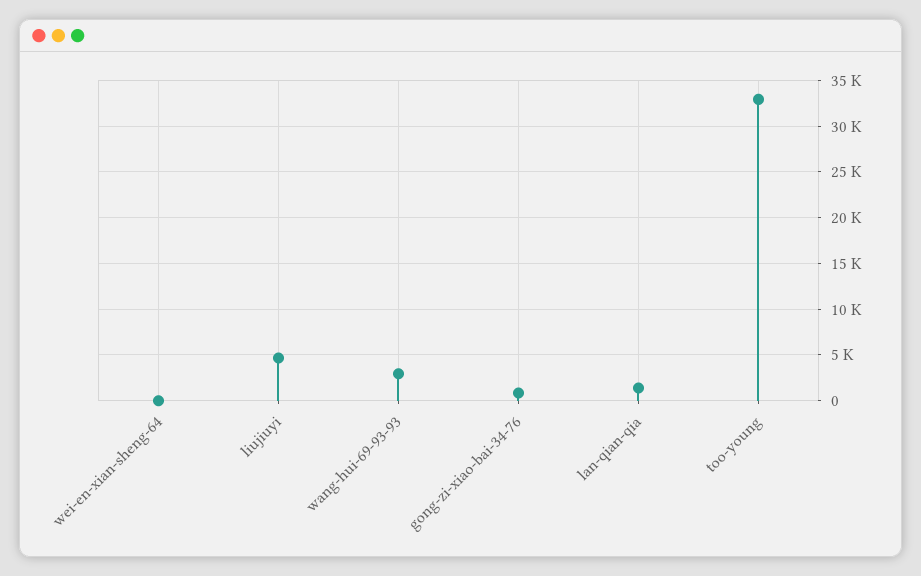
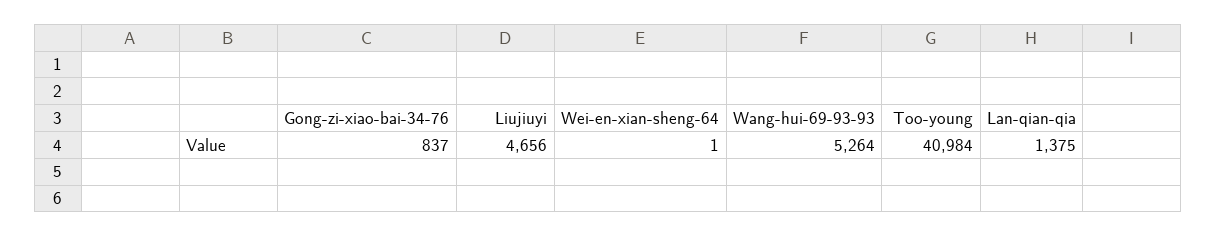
wang-hui-69-93-93: 3000 -> 5264
too-young: 33000 -> 40984

